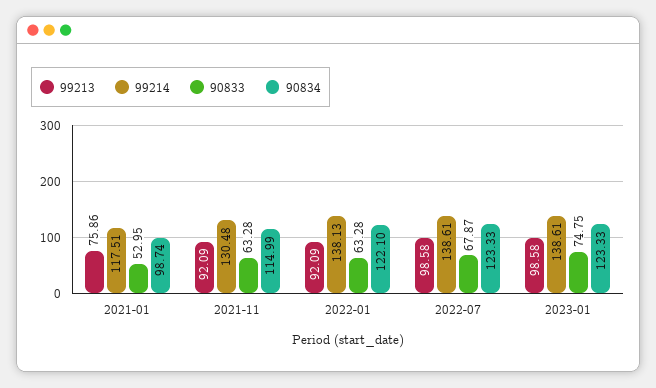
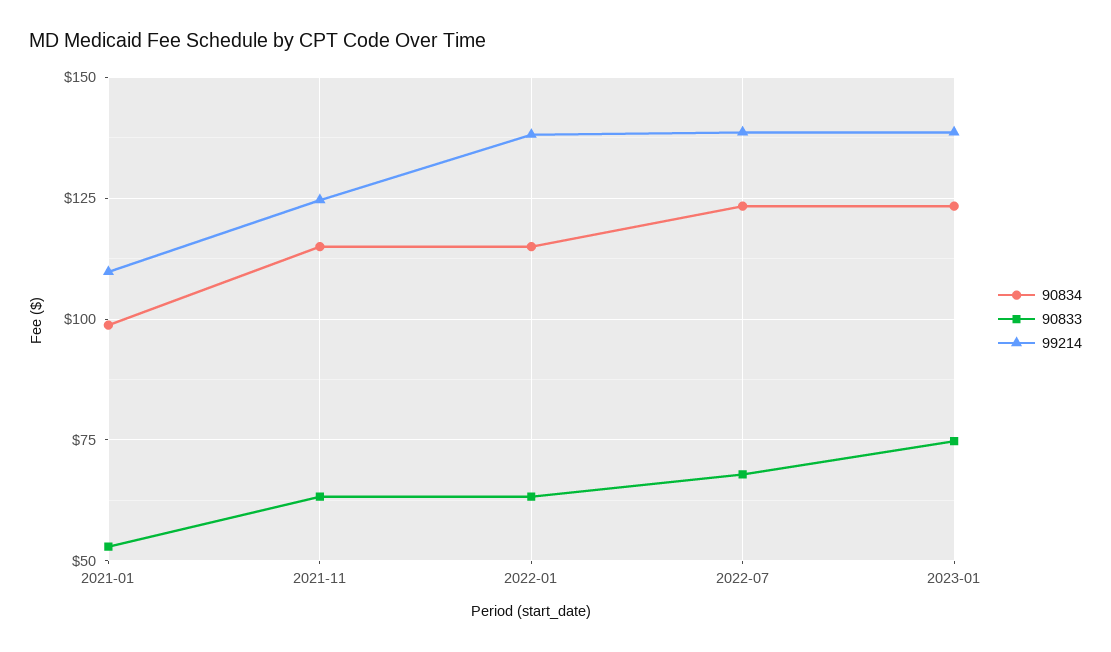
99213, 2021-01: 75.86 -> none
99214, 2021-01: 117.51 -> 110
99213, 2021-11: 92.09 -> none
99214, 2021-11: 130.48 -> 125
99213, 2022-01: 92.09 -> none
90834, 2022-01: 122.1 -> 115
99213, 2022-07: 98.58 -> none
99213, 2023-01: 98.58 -> none

